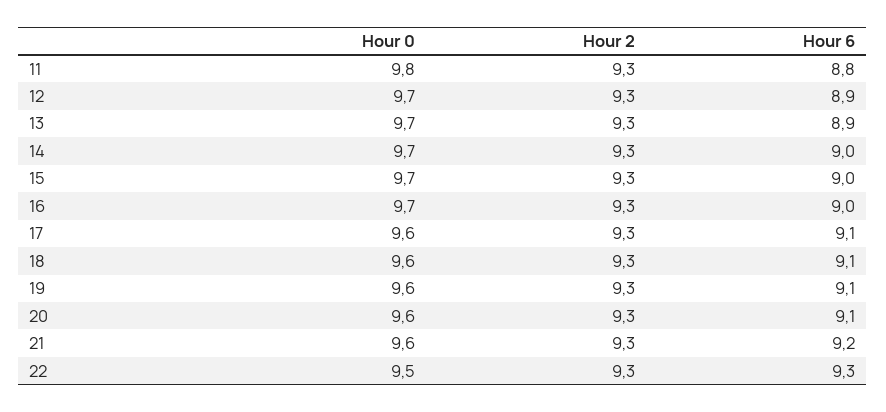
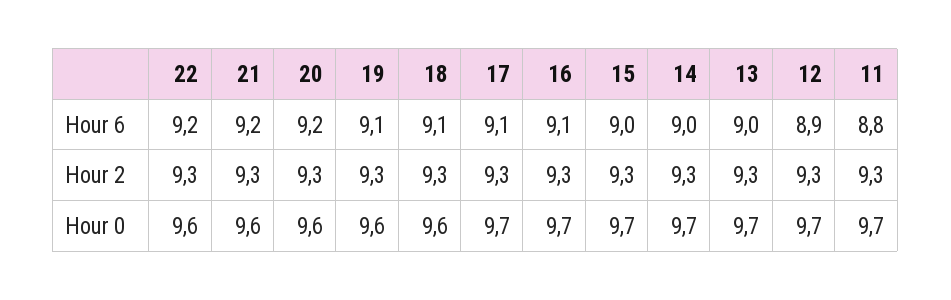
Hour 0, 11: 9.8 -> 9.7
Hour 6, 13: 8.9 -> 9
Hour 6, 16: 9 -> 9.1
Hour 0, 17: 9.6 -> 9.7
Hour 6, 20: 9.1 -> 9.2
Hour 0, 22: 9.5 -> 9.6
Hour 6, 22: 9.3 -> 9.2

